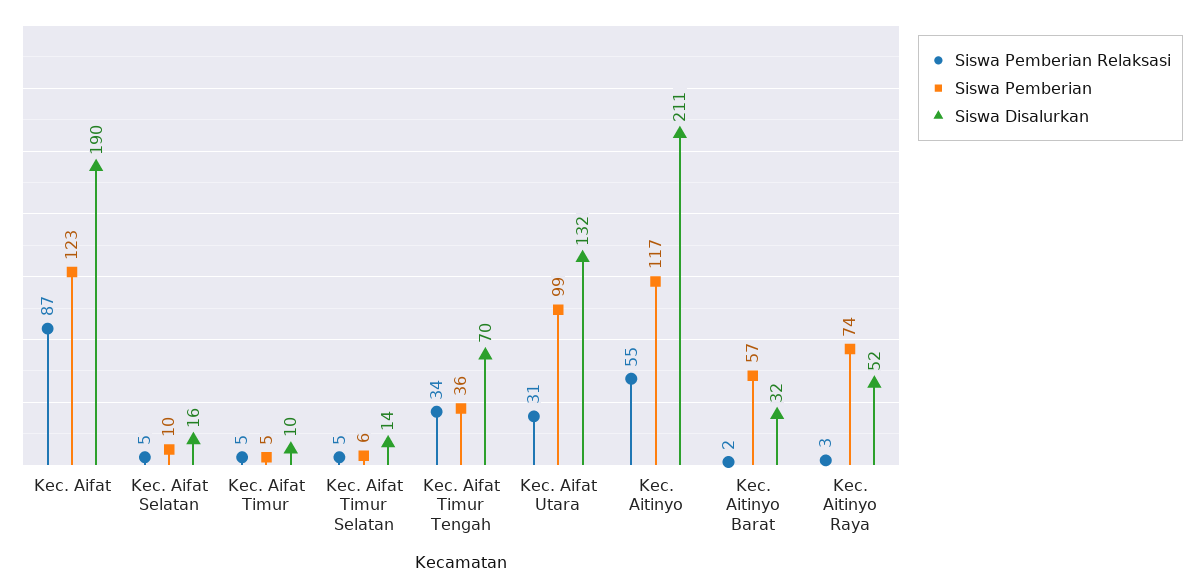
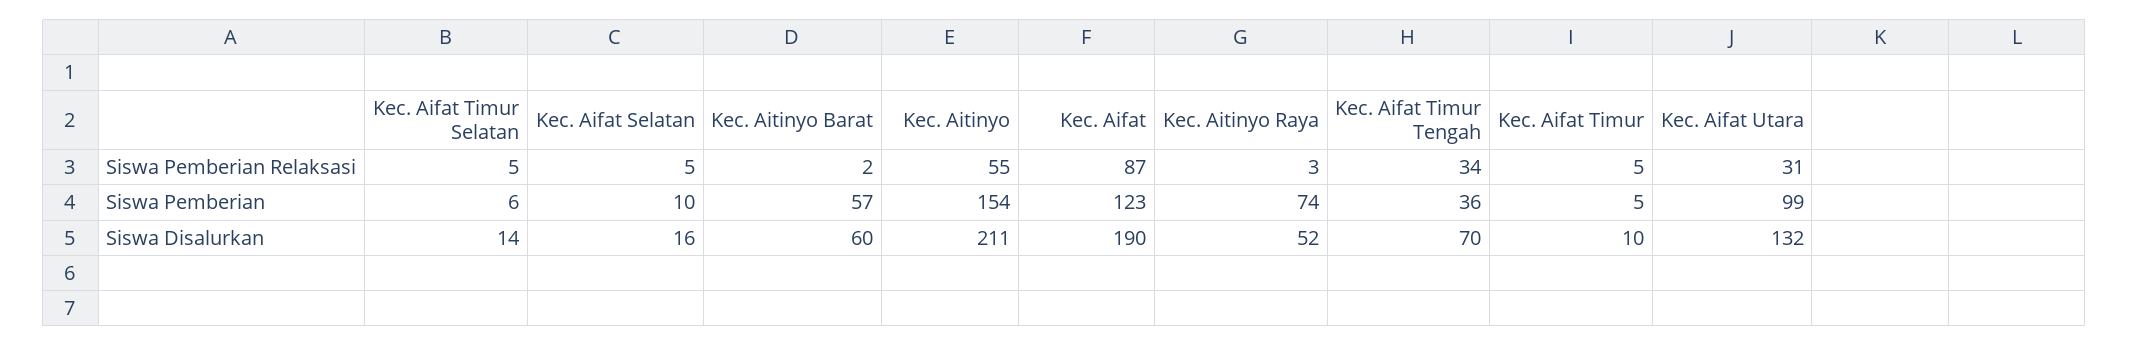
Siswa Pemberian, Kec. Aitinyo: 117 -> 154
Siswa Disalurkan, Kec. Aitinyo Barat: 32 -> 60

